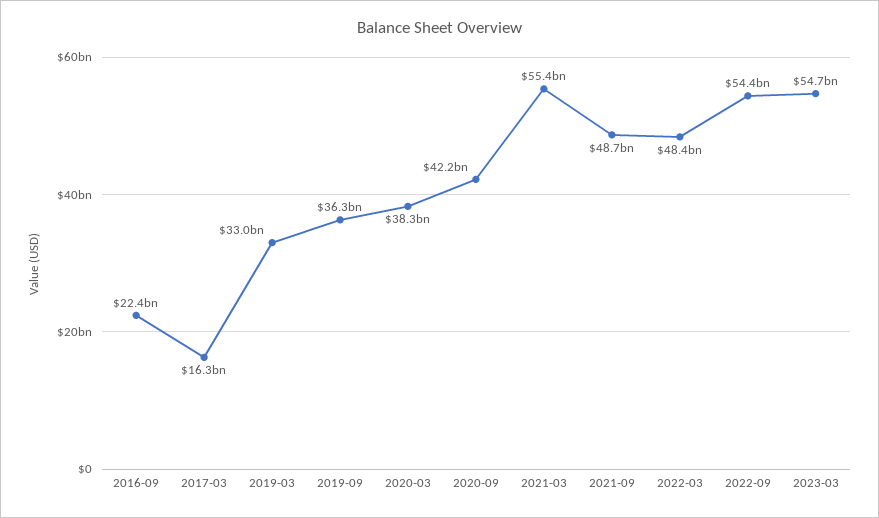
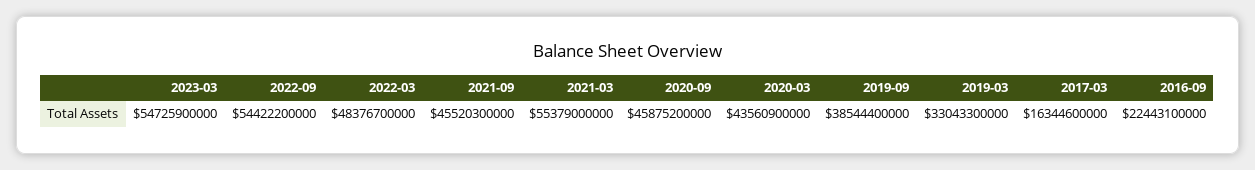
2019-09: 36300000000 -> 38544400000
2020-03: 38300000000 -> 43560900000
2020-09: 42200000000 -> 45875200000
2021-09: 48700000000 -> 45520300000

